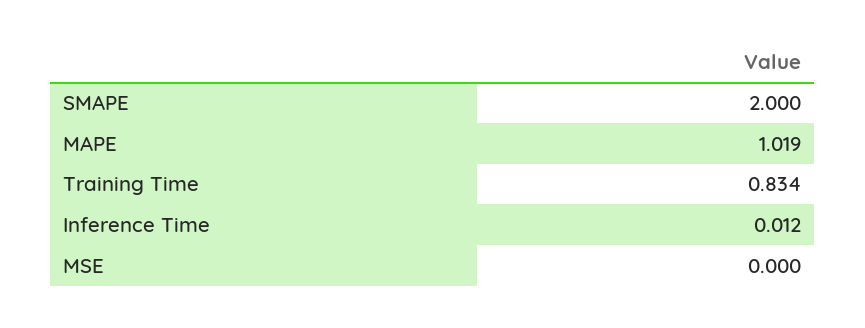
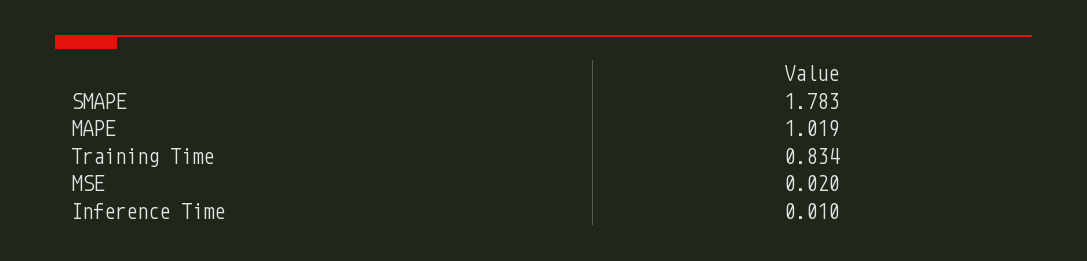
SMAPE: 2 -> 1.783
Inference Time: 0.012 -> 0.01
MSE: 0 -> 0.02

